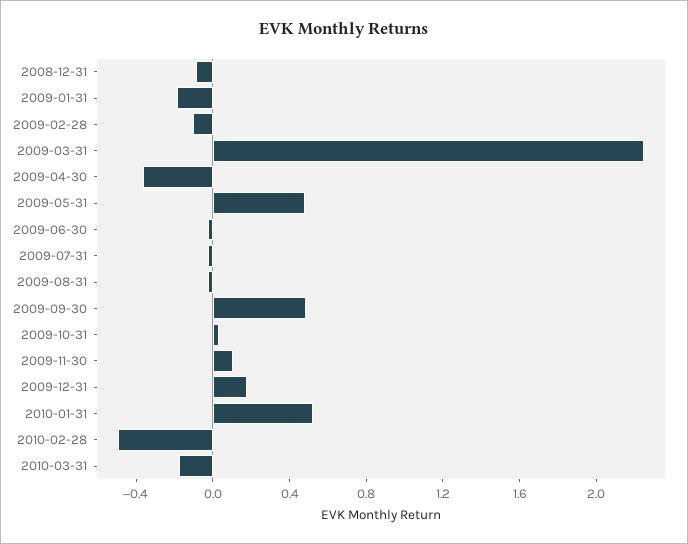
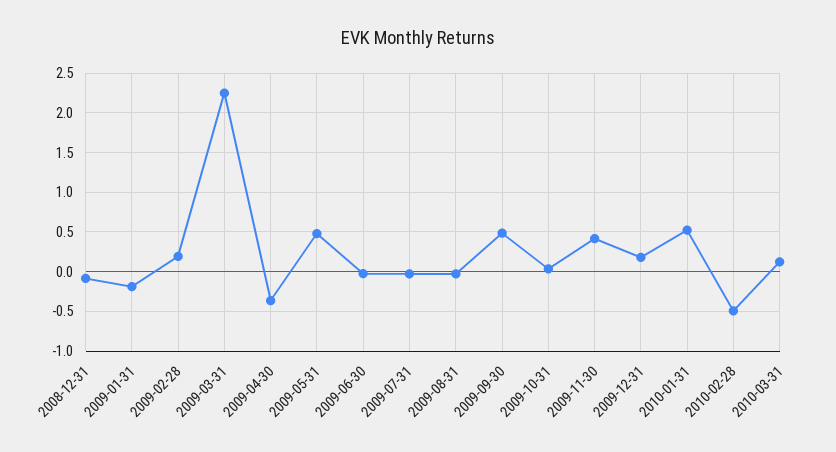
2009-02-28: -0.1 -> 0.2
2009-11-30: 0.1 -> 0.4
2010-03-31: -0.2 -> 0.1

